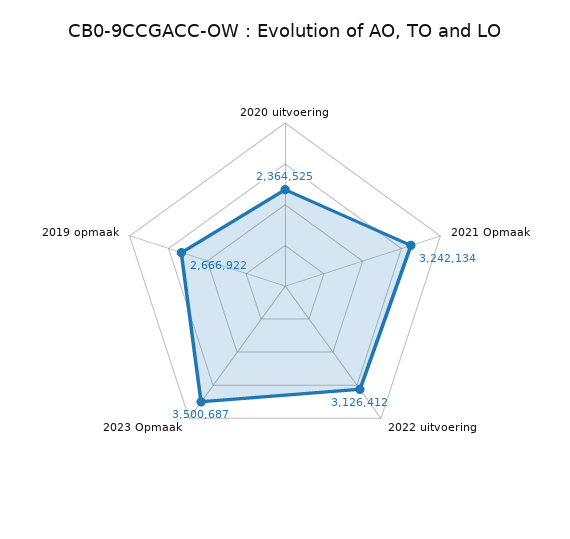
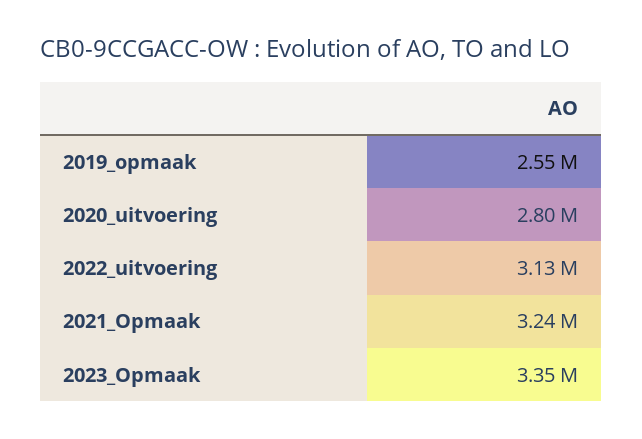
2020 uitvoering: 2364525 -> 2800000
2023 Opmaak: 3500687 -> 3350000
2019 opmaak: 2666922 -> 2550000

